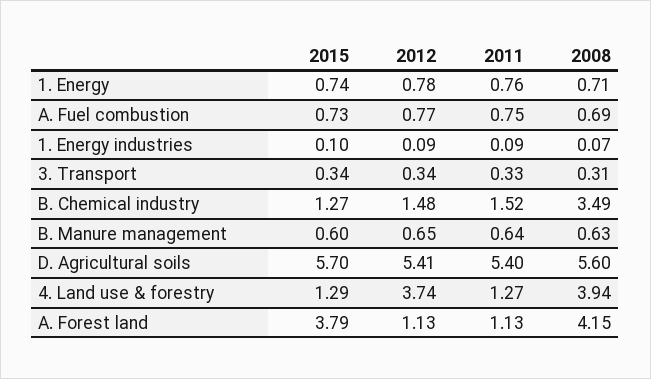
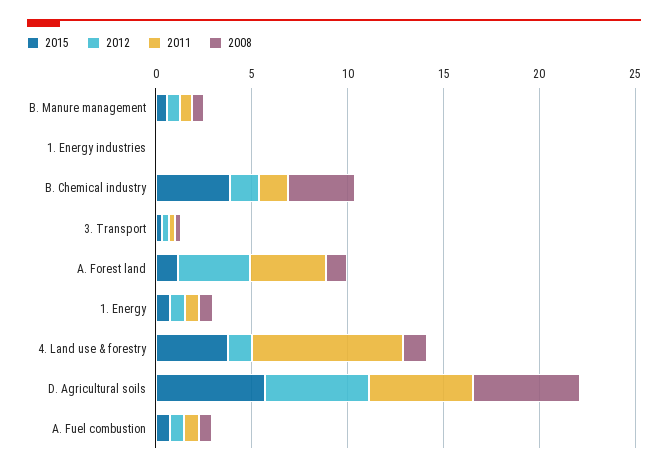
2015, B. Chemical industry: 1.27 -> 4
2015, 4. Land use & forestry: 1.29 -> 4
2012, 4. Land use & forestry: 3.74 -> 1
2011, 4. Land use & forestry: 1.27 -> 8
2008, 4. Land use & forestry: 3.94 -> 1
2015, A. Forest land: 3.79 -> 1
2012, A. Forest land: 1.13 -> 4
2011, A. Forest land: 1.13 -> 4
2008, A. Forest land: 4.15 -> 1

